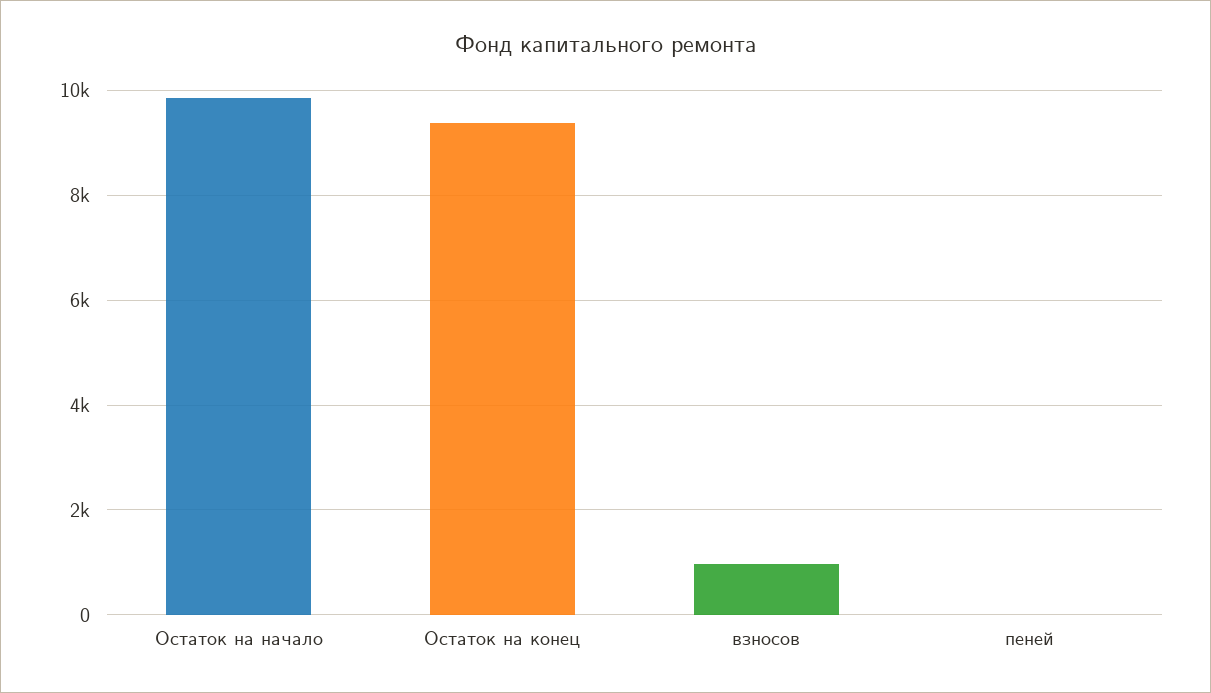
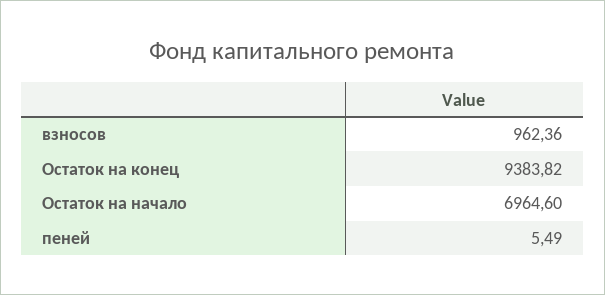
Остаток на начало: 9800 -> 6964.6

